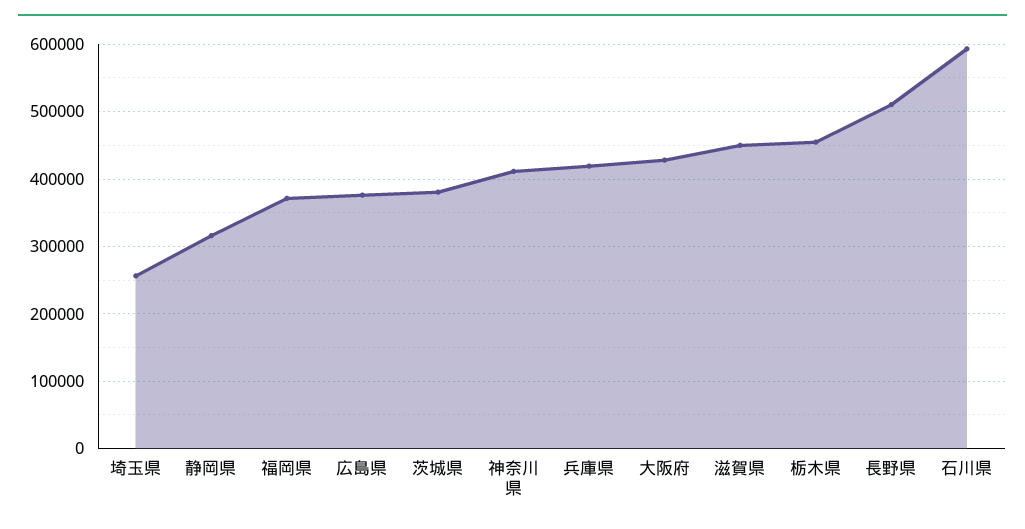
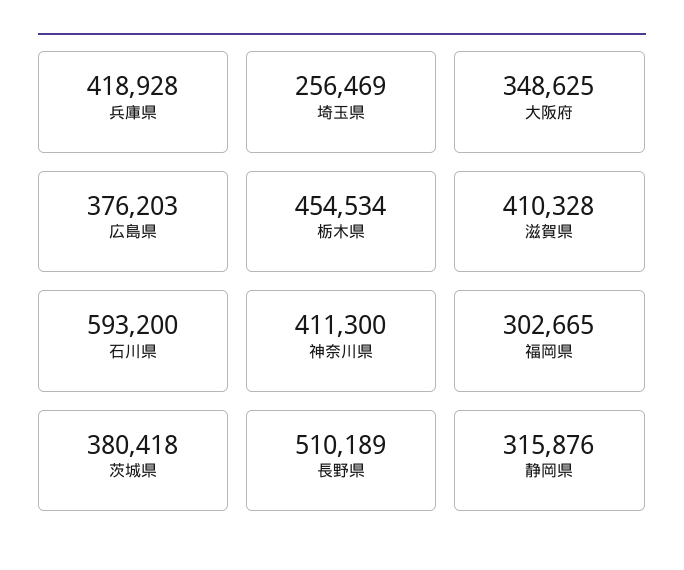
福岡県: 370000 -> 302665
大阪府: 430000 -> 348625
滋賀県: 450000 -> 410328

